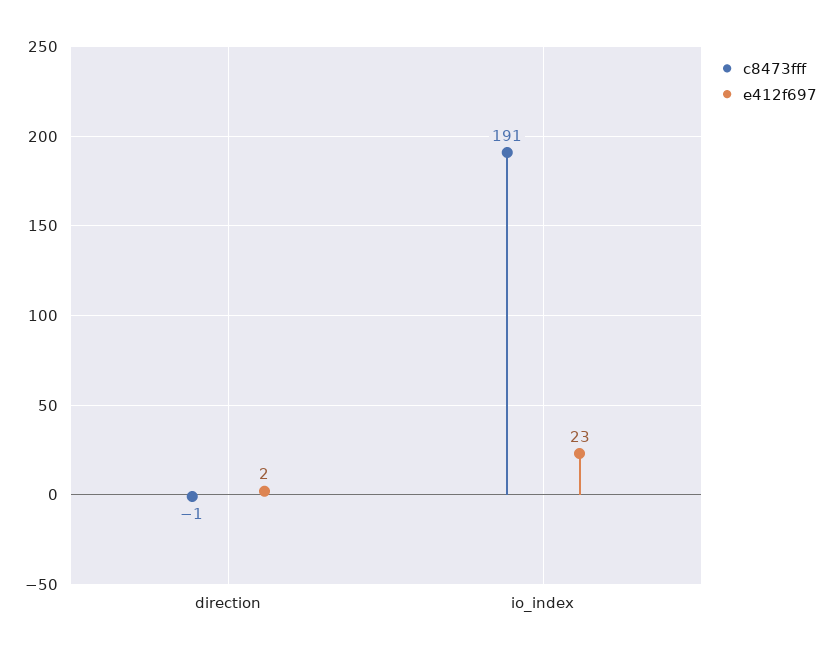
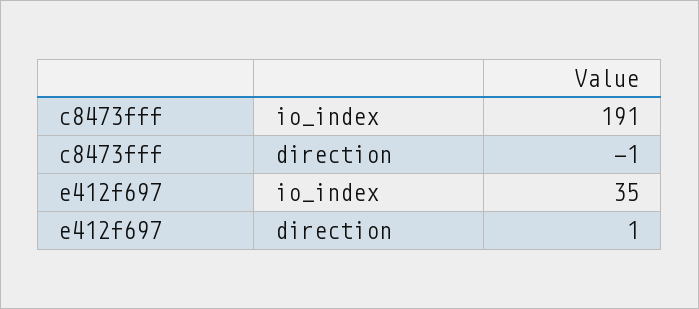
e412f697, direction: 2 -> 1
e412f697, io_index: 23 -> 35

